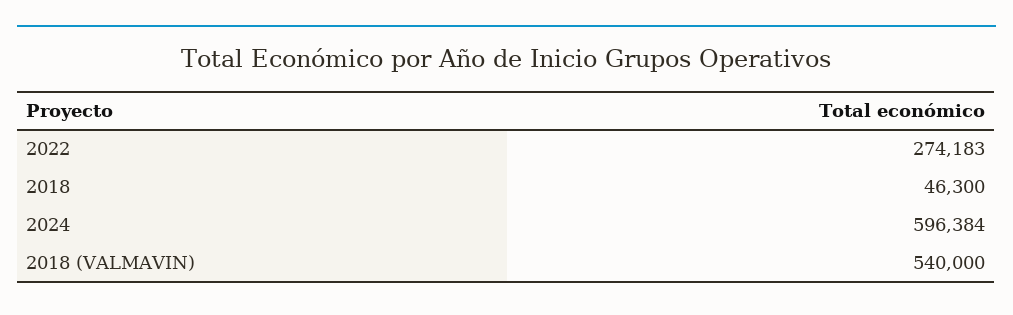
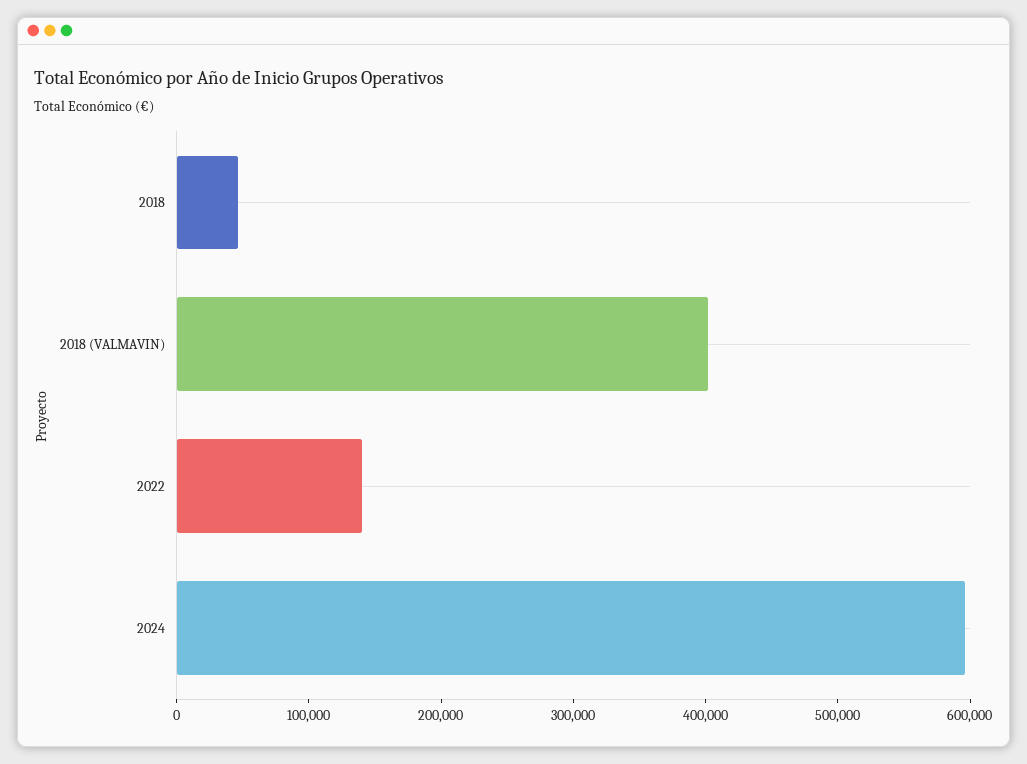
2022: 274183 -> 140000
2018 (VALMAVIN): 540000 -> 400000

